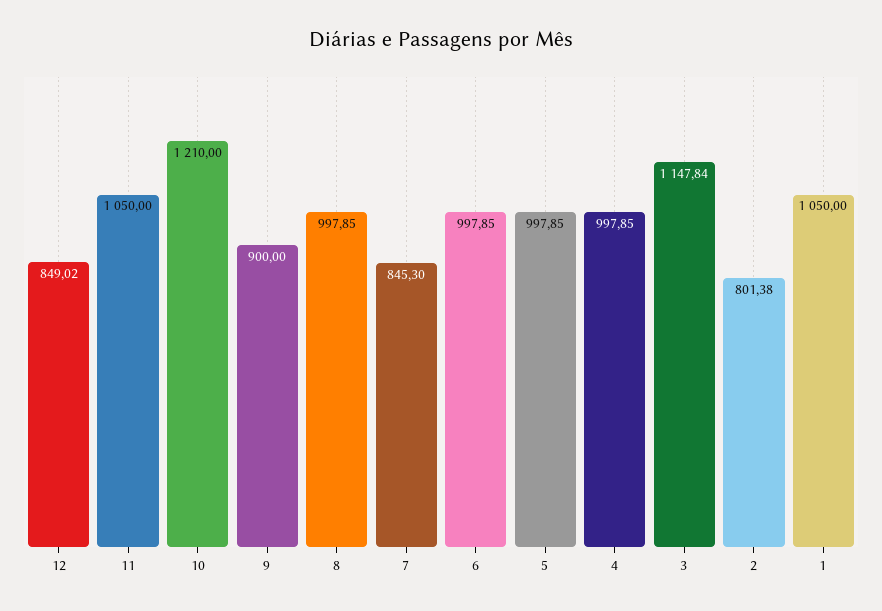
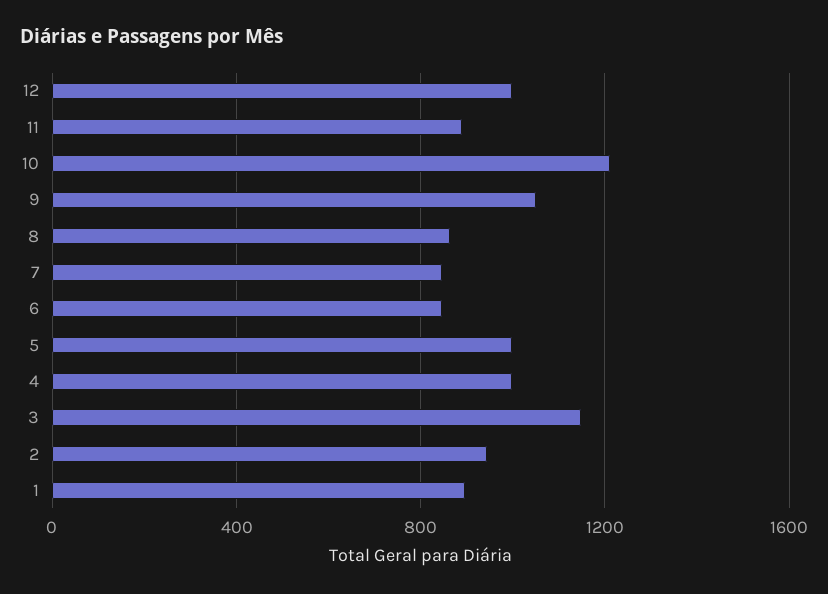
12: 849.02 -> 1000
11: 1050 -> 900
9: 900 -> 1050
8: 997.85 -> 850
6: 997.85 -> 850
2: 801.38 -> 950
1: 1050 -> 900

